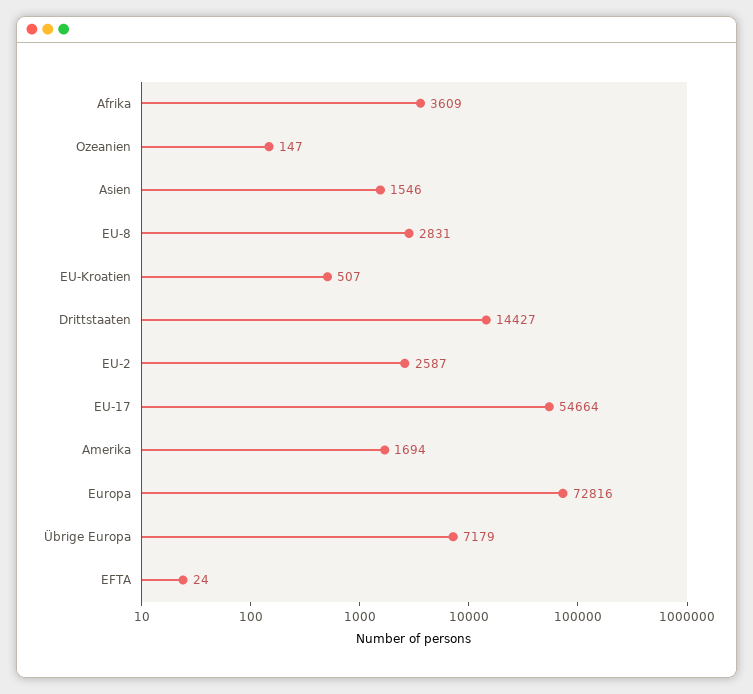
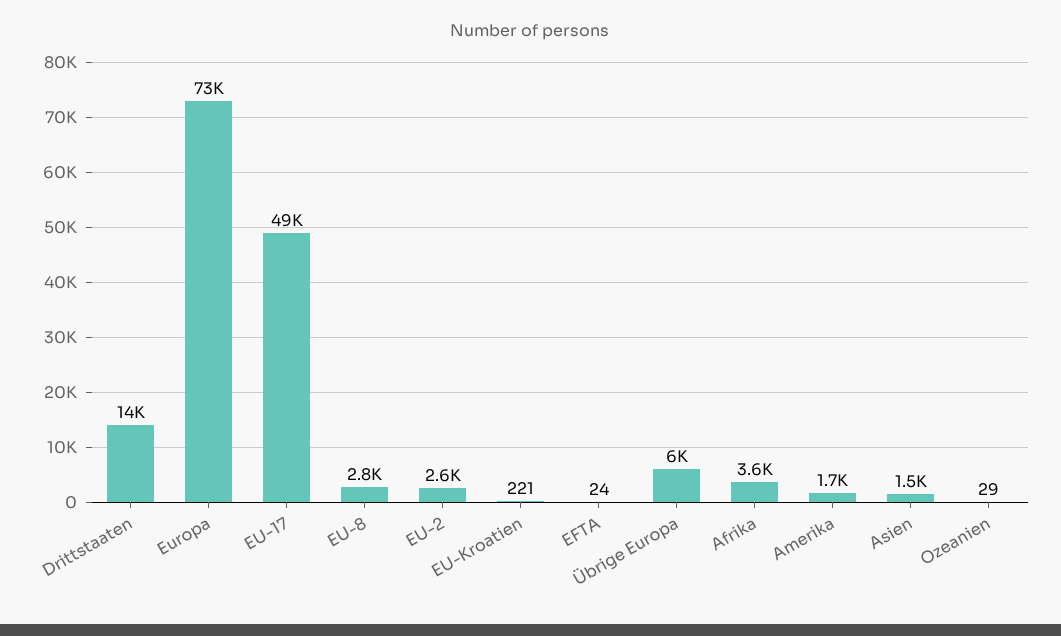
Ozeanien: 147 -> 29
EU-Kroatien: 507 -> 221
EU-17: 54664 -> 49000
Übrige Europa: 7179 -> 6000

